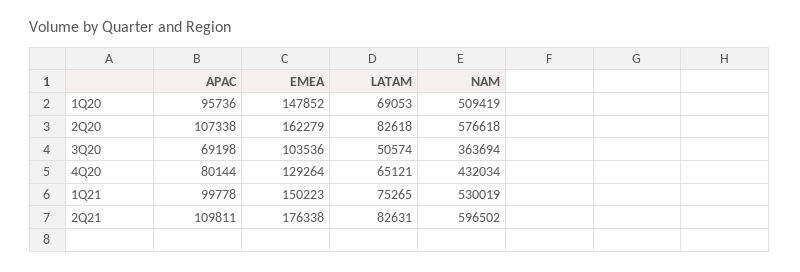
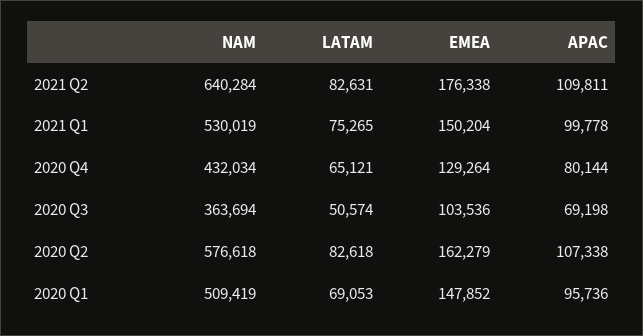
EMEA, 1Q21: 150223 -> 150204
NAM, 2Q21: 596502 -> 640284

